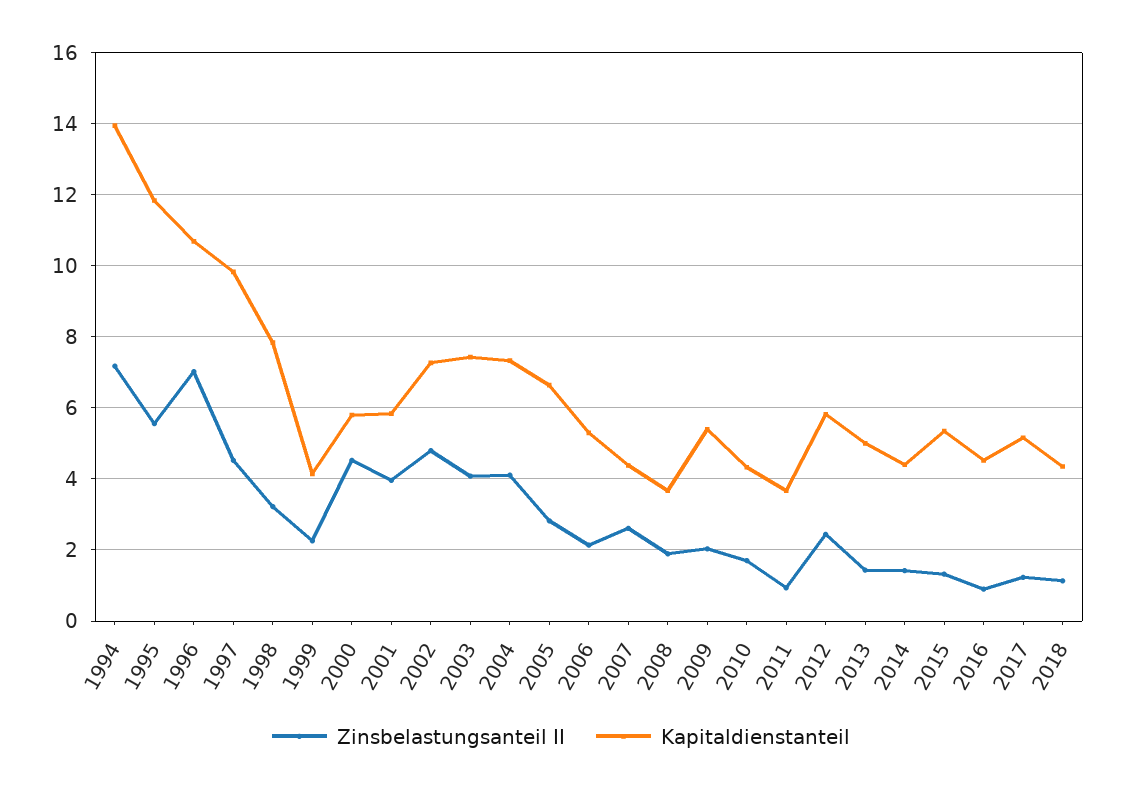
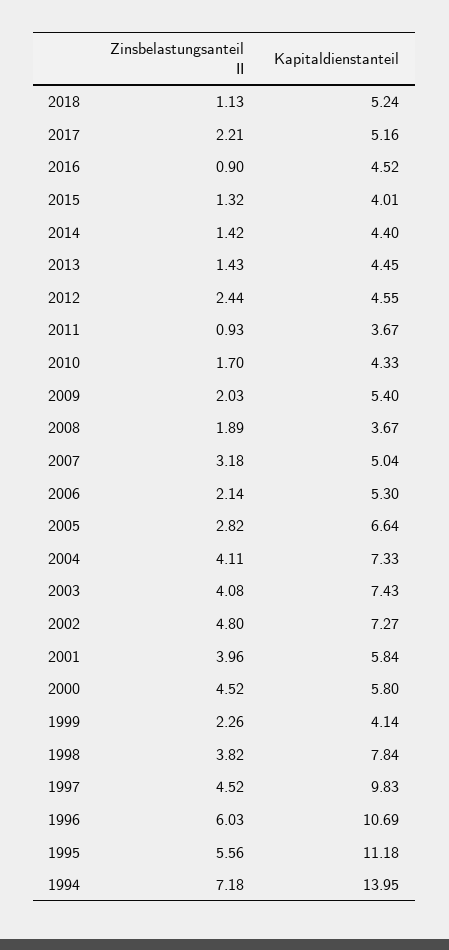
Kapitaldienstanteil, 1995: 11.8 -> 11.18
Zinsbelastungsanteil II, 1996: 7 -> 6.03
Zinsbelastungsanteil II, 1998: 3.2 -> 3.82
Zinsbelastungsanteil II, 2007: 2.6 -> 3.18
Kapitaldienstanteil, 2007: 4.4 -> 5.04
Kapitaldienstanteil, 2012: 5.8 -> 4.55
Kapitaldienstanteil, 2013: 5 -> 4.45
Kapitaldienstanteil, 2015: 5.4 -> 4.01
Zinsbelastungsanteil II, 2017: 1.2 -> 2.21
Kapitaldienstanteil, 2018: 4.4 -> 5.24

